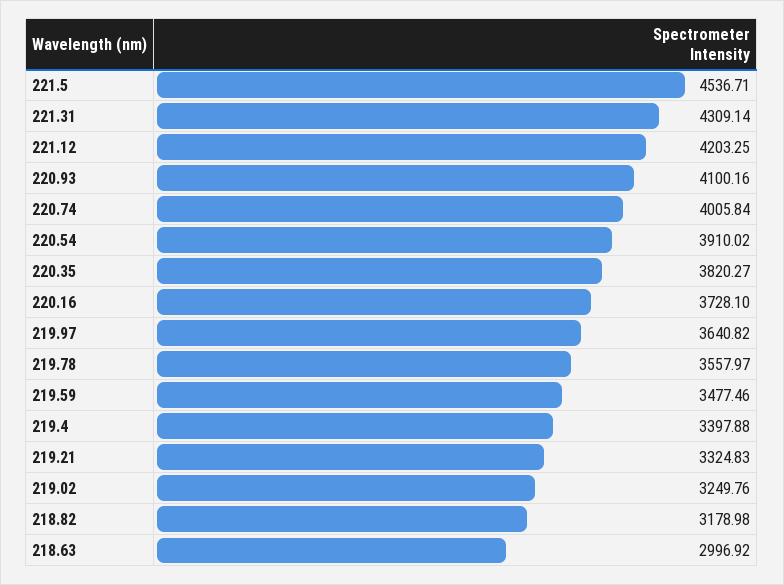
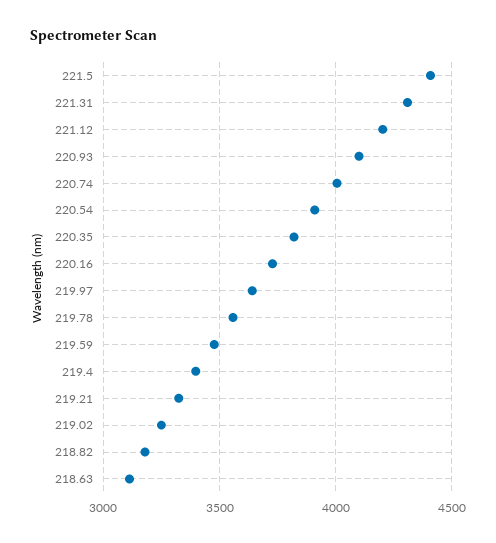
221.5: 4536.71 -> 4400
218.63: 2996.92 -> 3100

